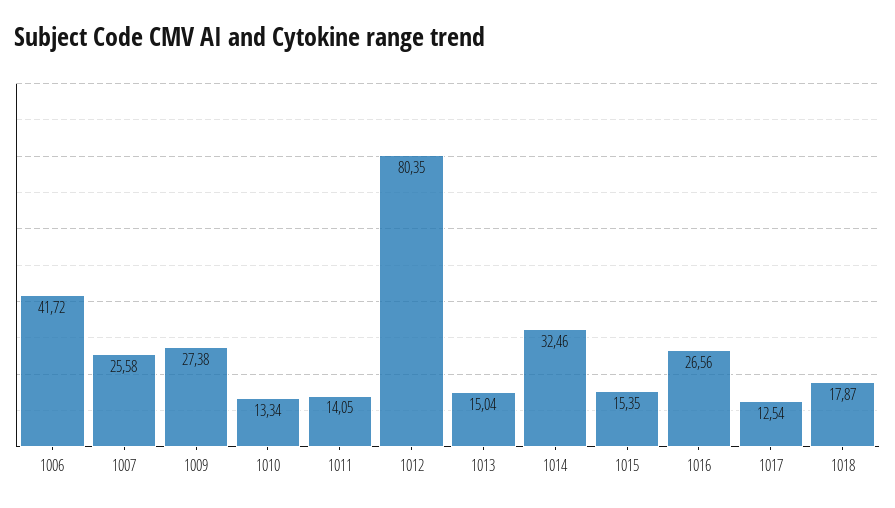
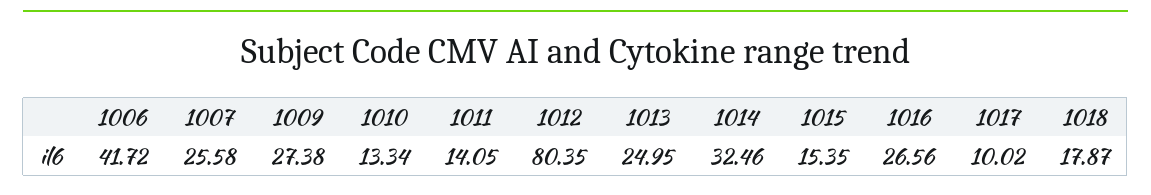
1013: 15.04 -> 24.95
1017: 12.54 -> 10.02

